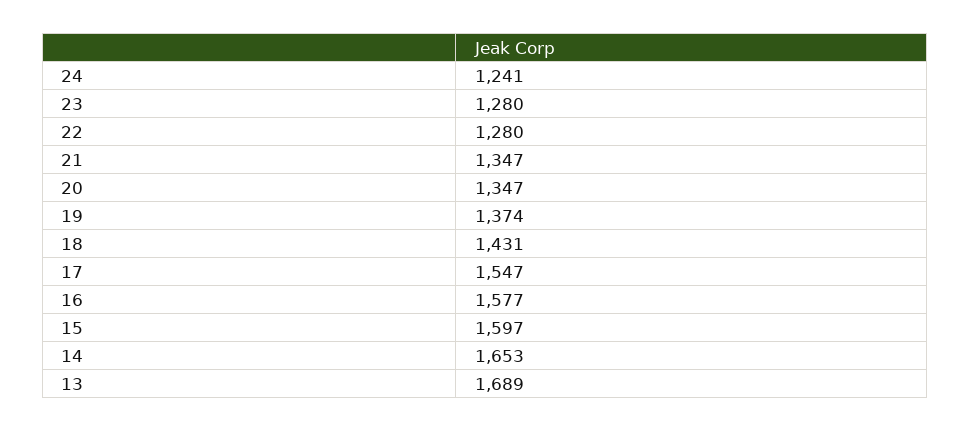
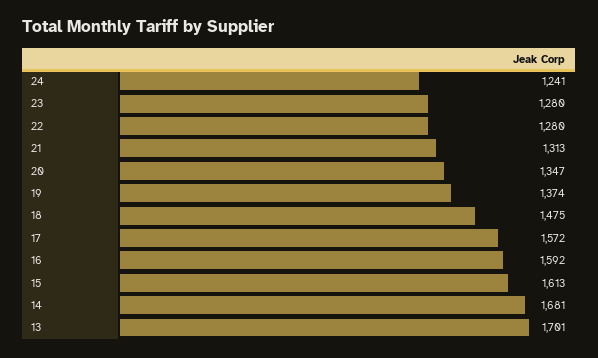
21: 1347 -> 1313
18: 1431 -> 1475
17: 1547 -> 1572
16: 1577 -> 1592
15: 1597 -> 1613
14: 1653 -> 1681
13: 1689 -> 1701

